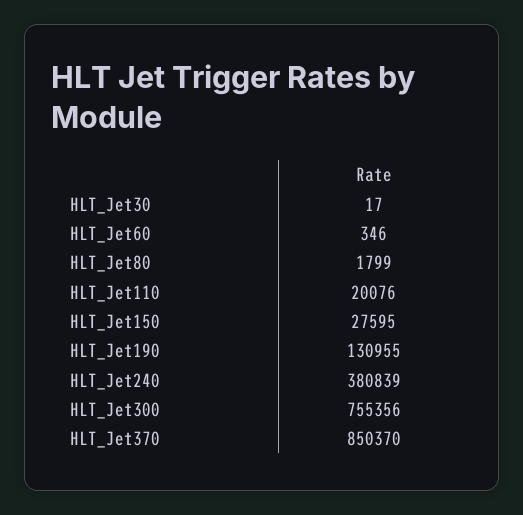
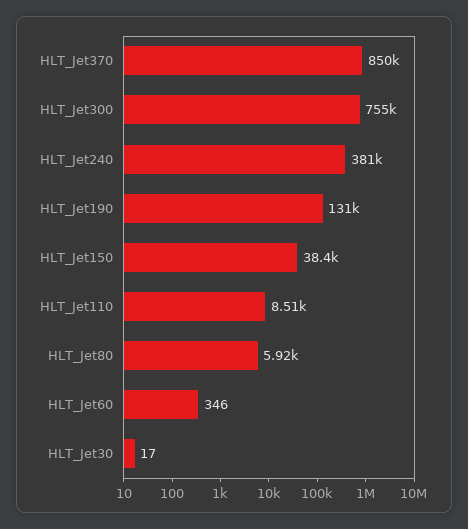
HLT_Jet80: 1799 -> 5920
HLT_Jet110: 20076 -> 8510
HLT_Jet150: 27595 -> 38400

